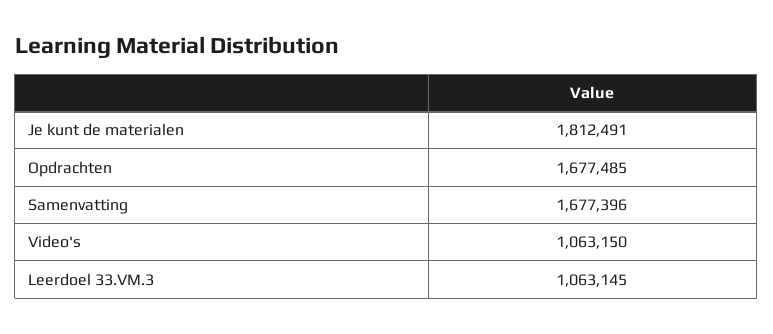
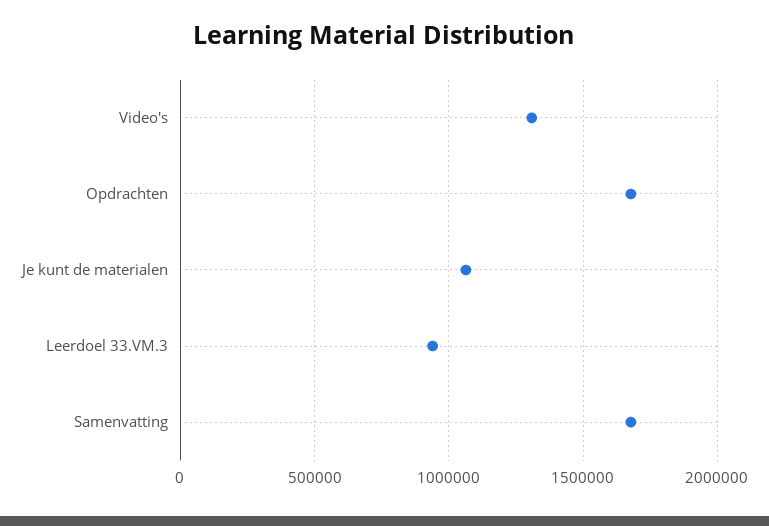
Je kunt de materialen: 1812491 -> 1050000
Video's: 1063150 -> 1300000
Leerdoel 33.VM.3: 1063145 -> 950000

